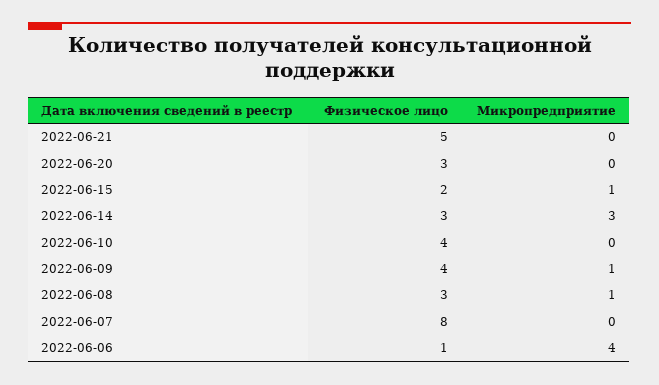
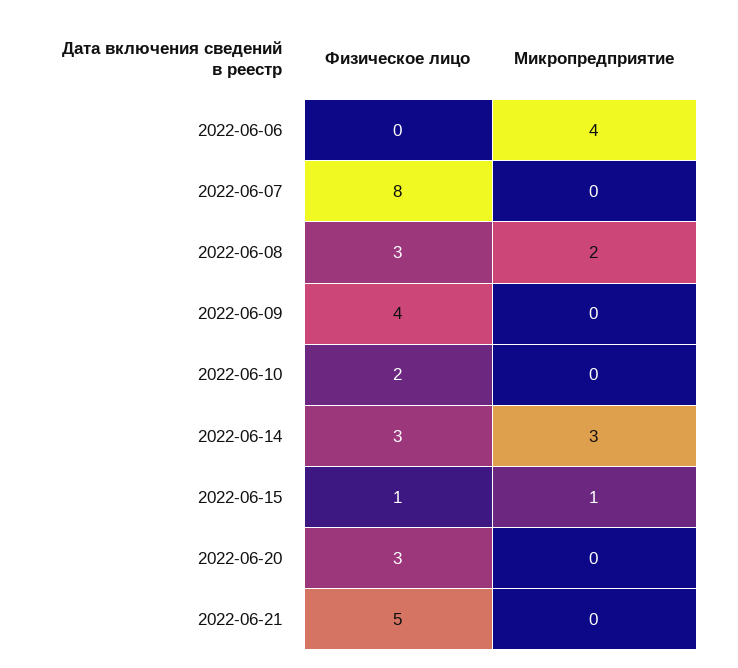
Физическое лицо, 2022-06-15: 2 -> 1
Физическое лицо, 2022-06-10: 4 -> 2
Микропредприятие, 2022-06-09: 1 -> 0
Микропредприятие, 2022-06-08: 1 -> 2
Физическое лицо, 2022-06-06: 1 -> 0

